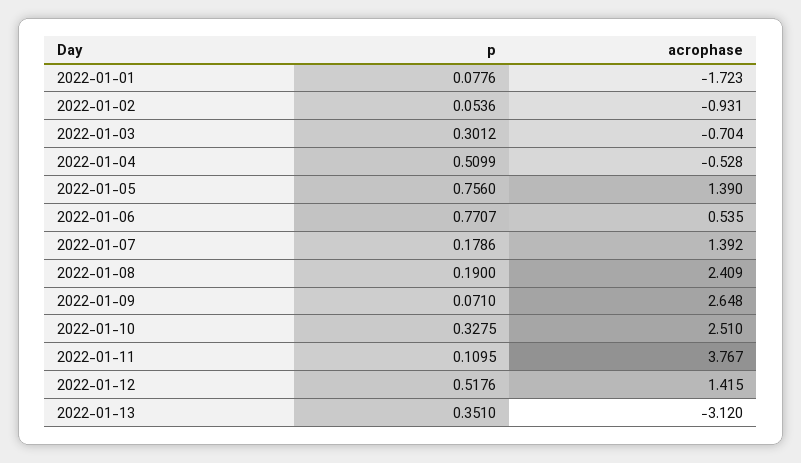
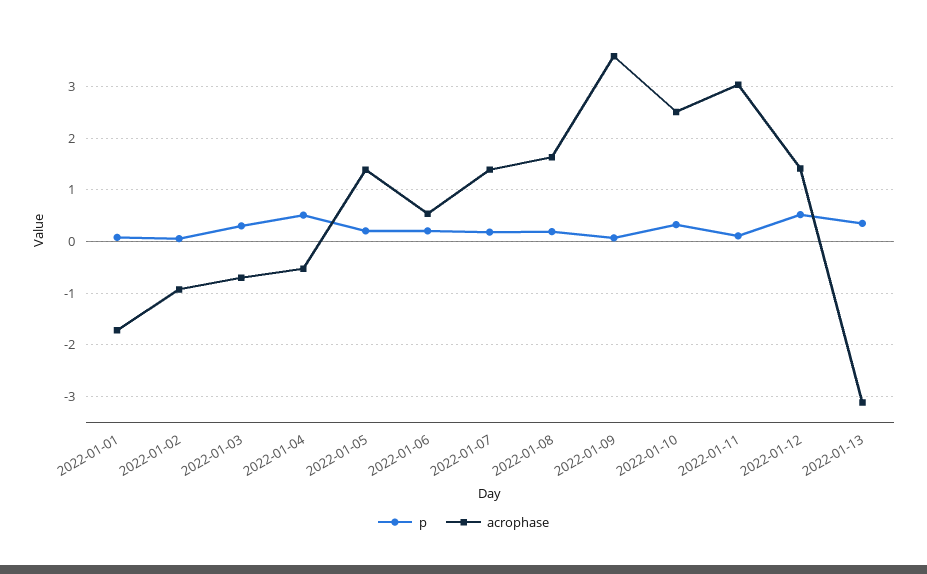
p, 2022-01-05: 0.756 -> 0.2
p, 2022-01-06: 0.7707 -> 0.2
acrophase, 2022-01-08: 2.409 -> 1.6
acrophase, 2022-01-09: 2.648 -> 3.6
acrophase, 2022-01-11: 3.767 -> 3

